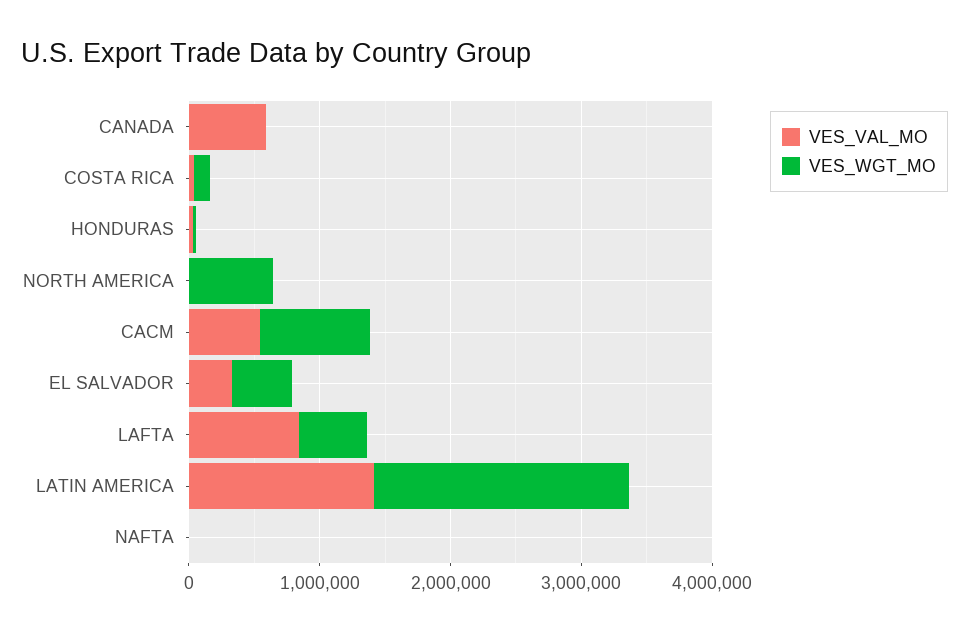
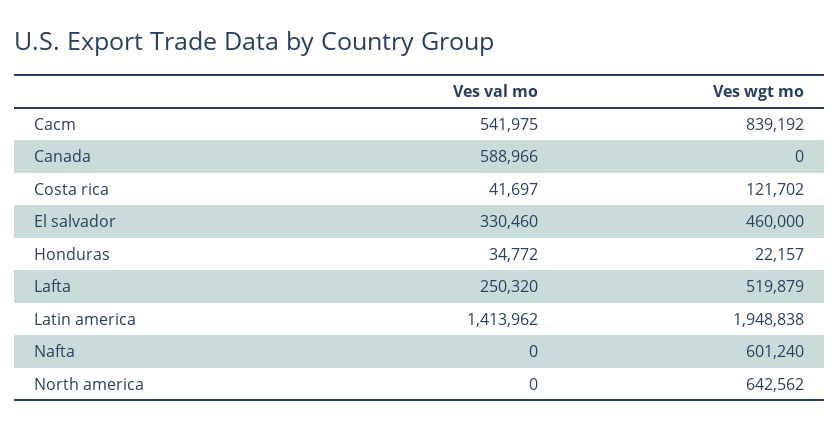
VES_VAL_MO, LAFTA: 800000 -> 250320
VES_WGT_MO, NAFTA: 0 -> 601240

